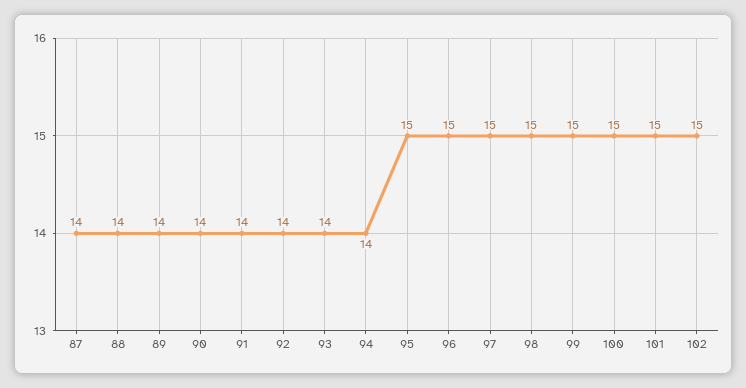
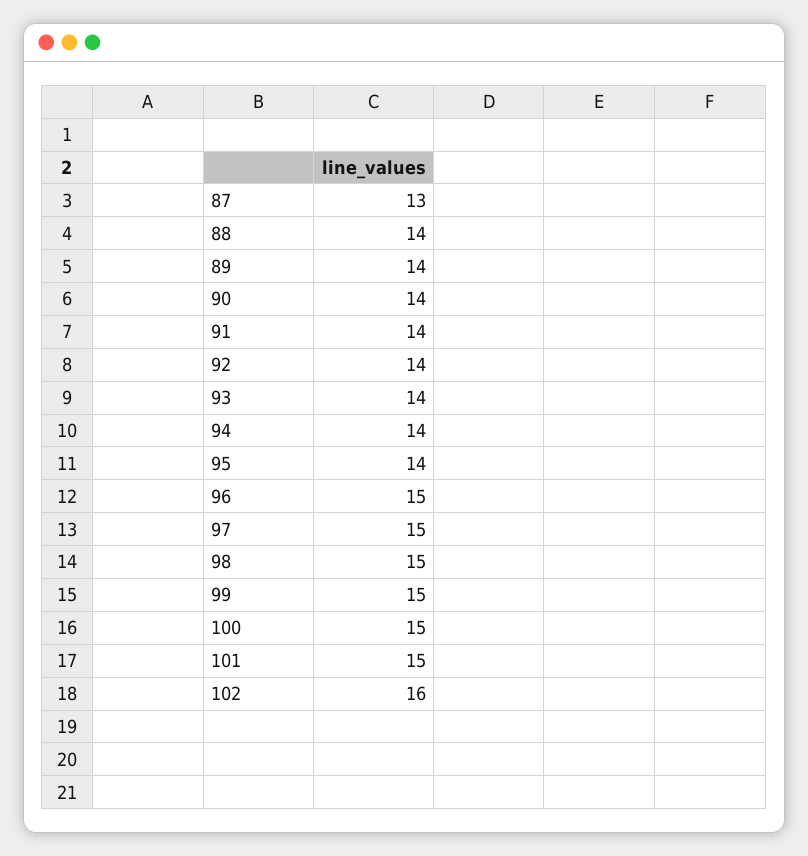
87: 14 -> 13
95: 15 -> 14
102: 15 -> 16

